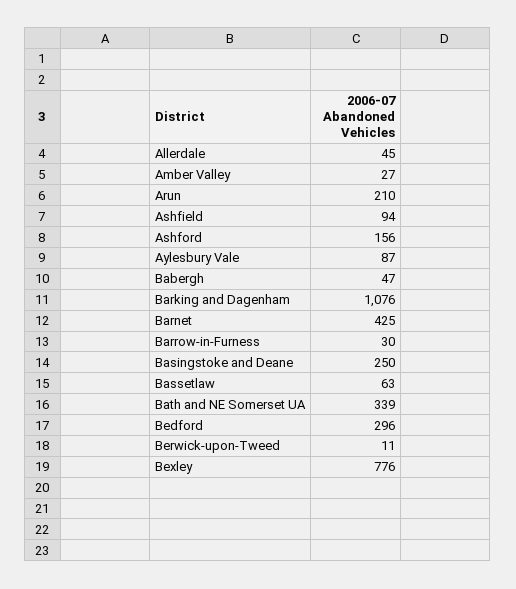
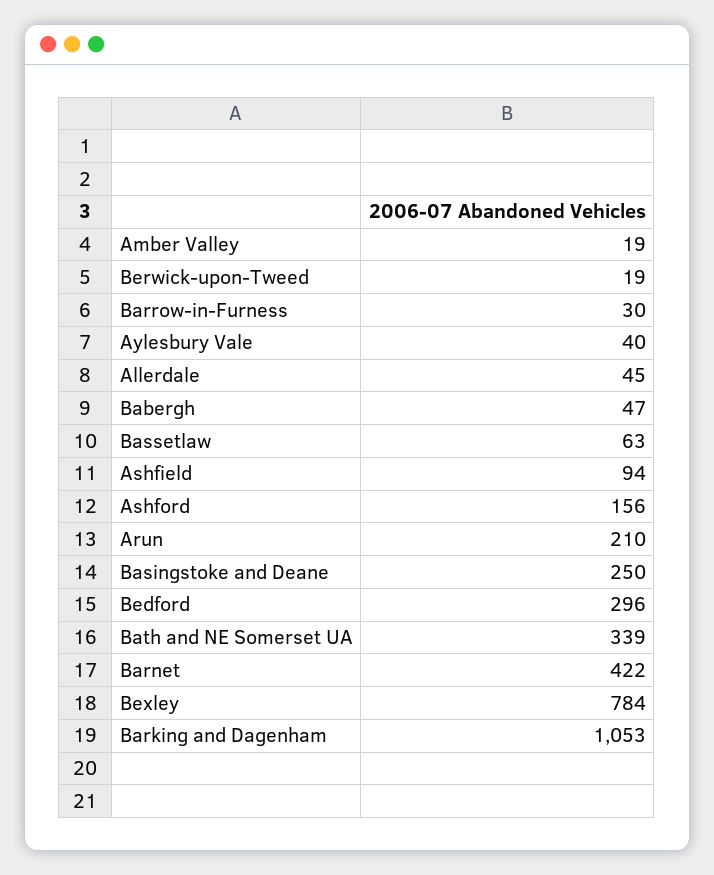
Amber Valley: 27 -> 19
Aylesbury Vale: 87 -> 40
Barking and Dagenham: 1076 -> 1053
Barnet: 425 -> 422
Berwick-upon-Tweed: 11 -> 19
Bexley: 776 -> 784

